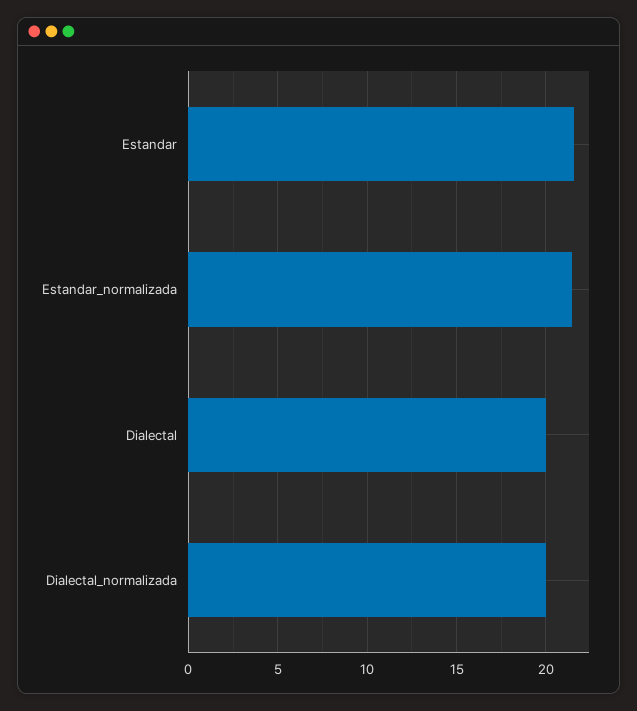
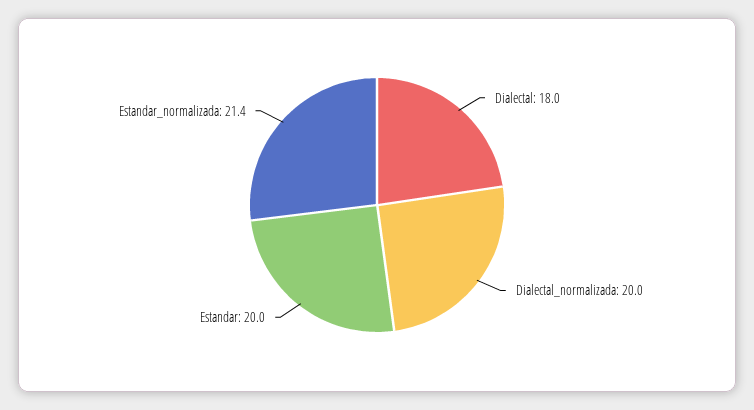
Estandar: 21.5 -> 20
Dialectal: 20 -> 18

